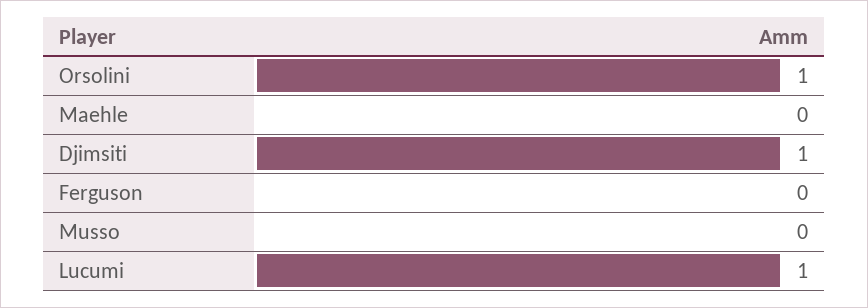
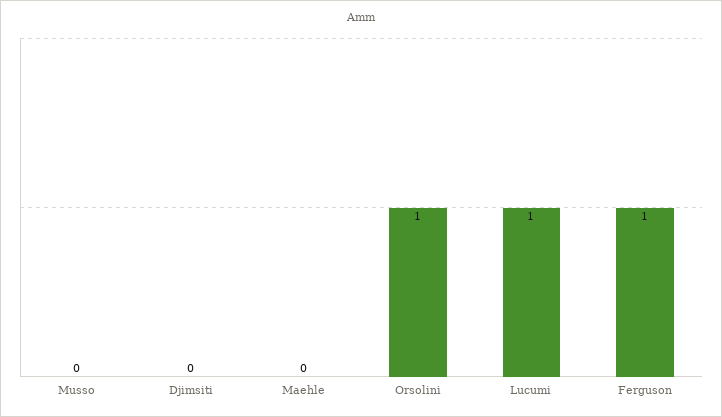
Djimsiti: 1 -> 0
Ferguson: 0 -> 1

